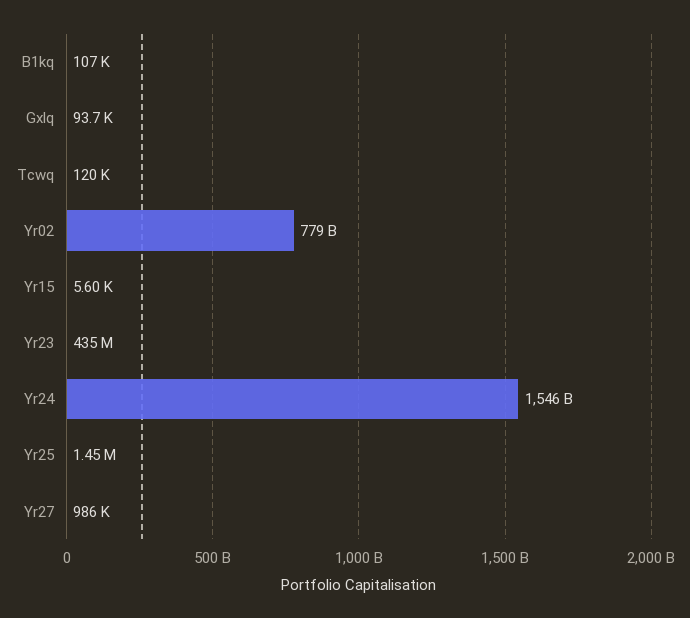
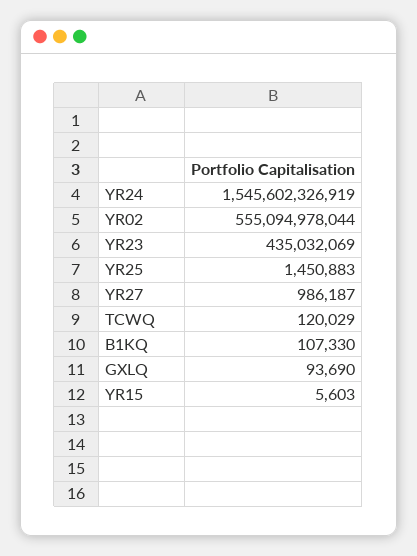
Yr02: 779000000000 -> 555094978044

